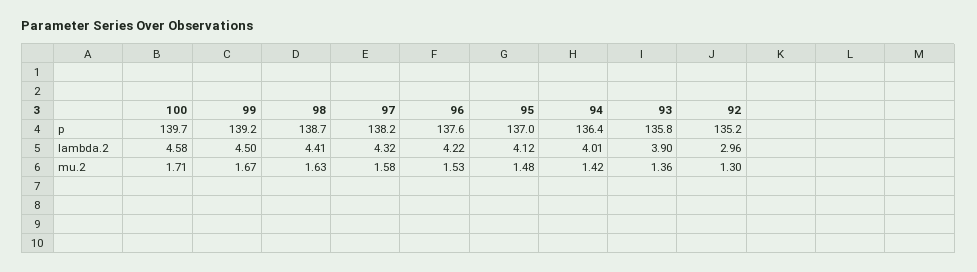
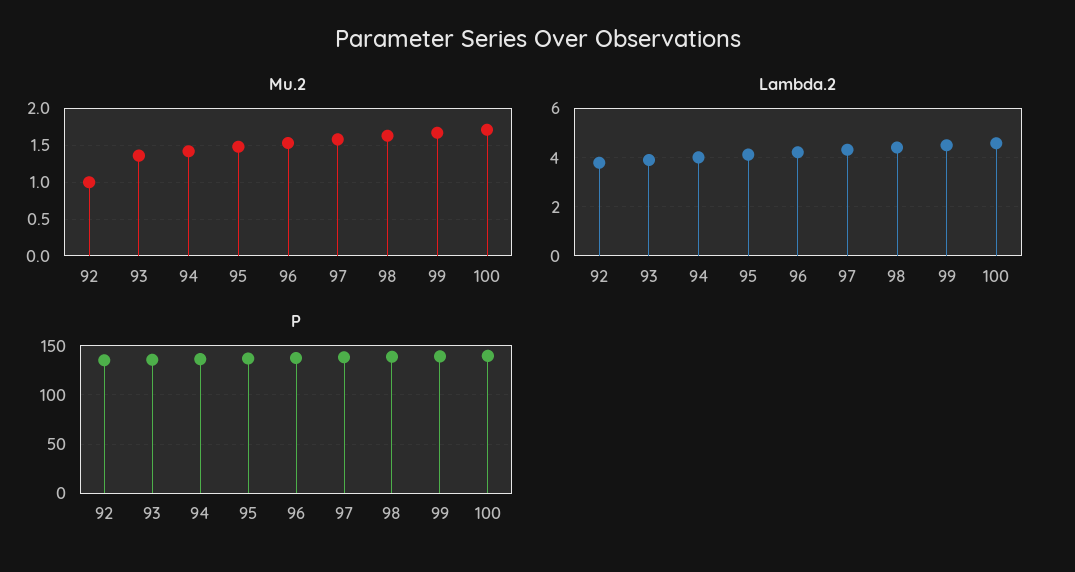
lambda.2, 92: 2.96 -> 3.75
mu.2, 92: 1.3 -> 1

